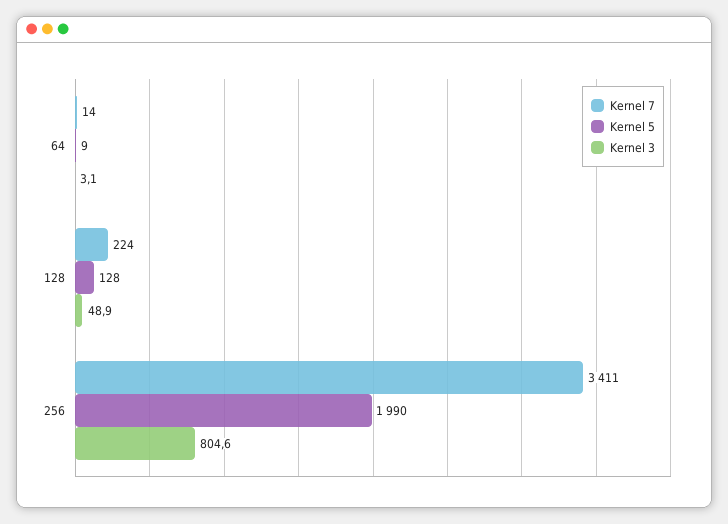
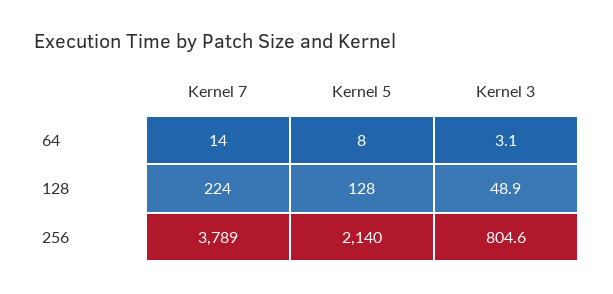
Kernel 5, 64: 9 -> 8
Kernel 7, 256: 3411 -> 3789
Kernel 5, 256: 1990 -> 2140

